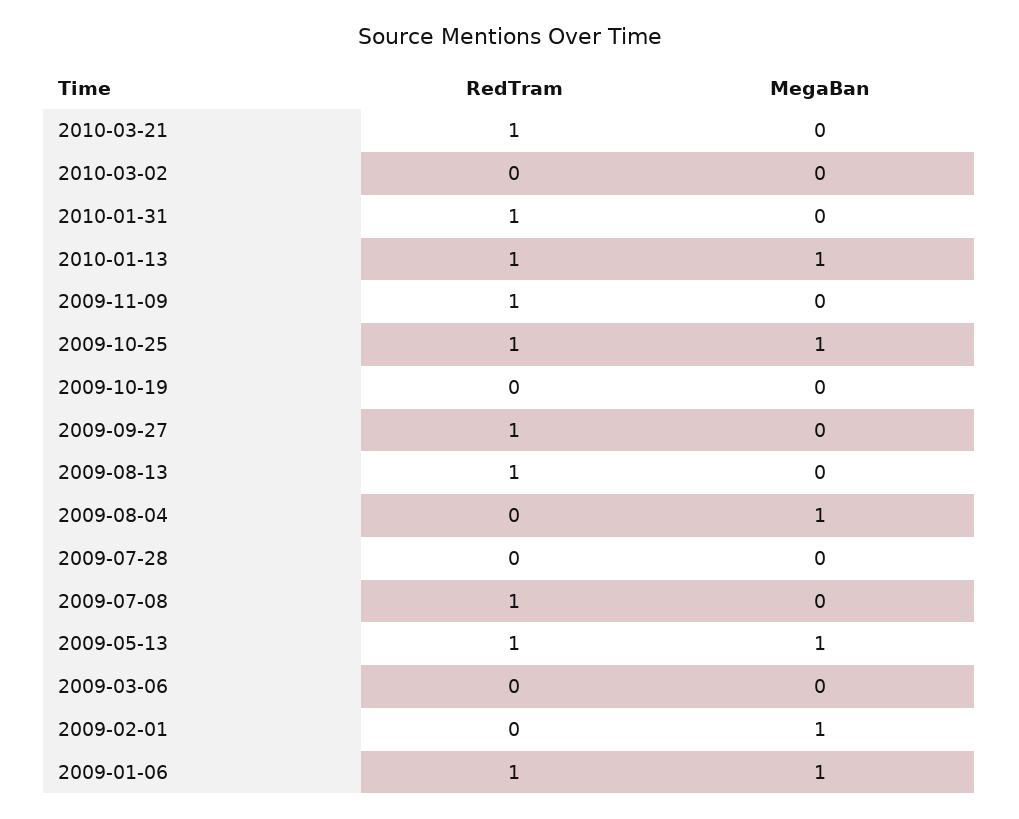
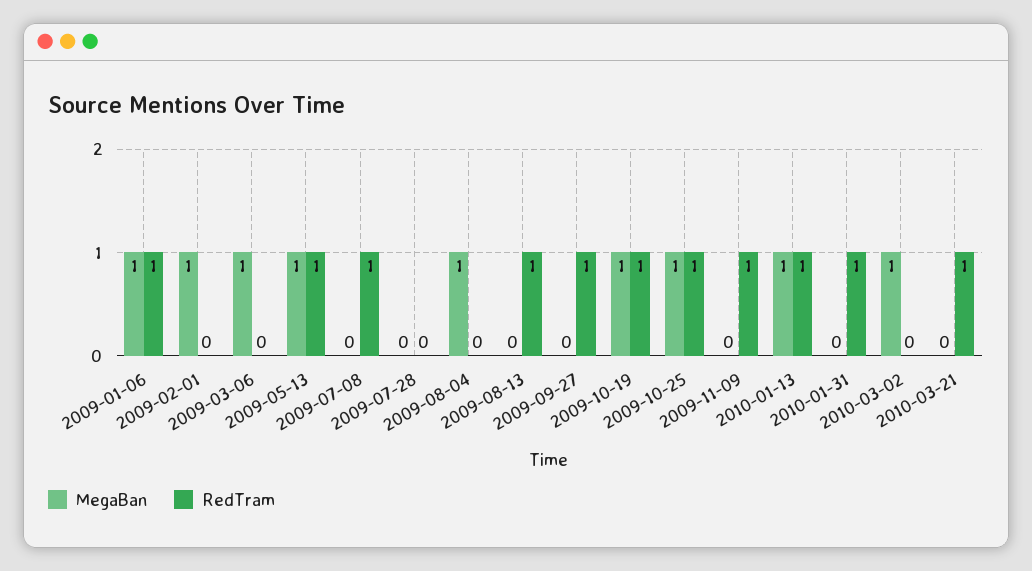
MegaBan, 2010-03-02: 0 -> 1
RedTram, 2009-10-19: 0 -> 1
MegaBan, 2009-10-19: 0 -> 1
MegaBan, 2009-03-06: 0 -> 1

